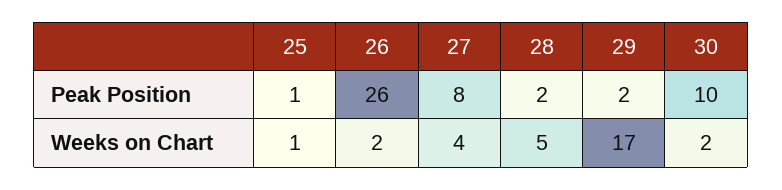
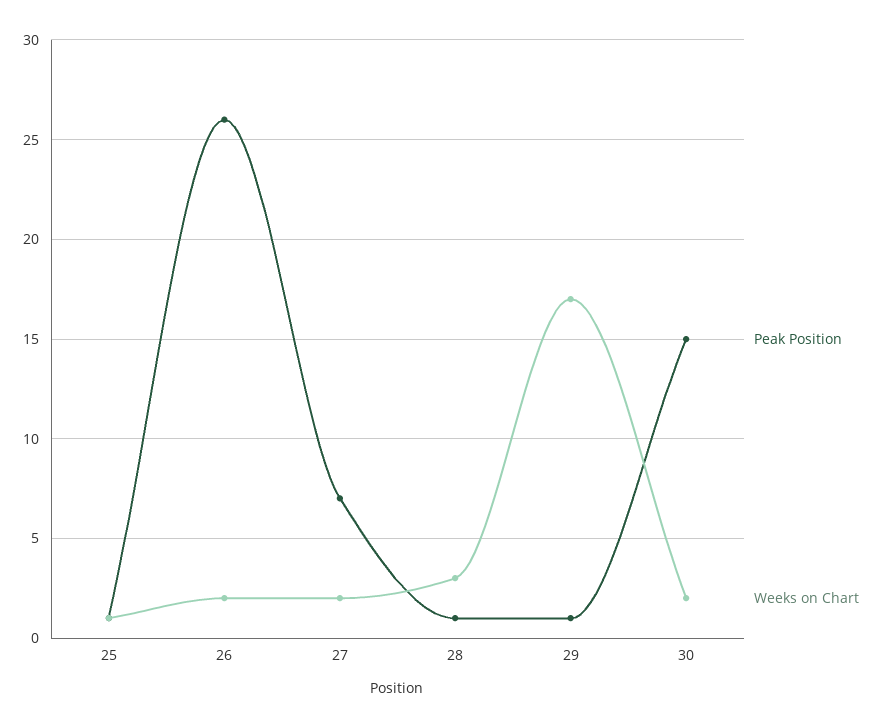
Peak Position, 27: 8 -> 7
Peak Position, 28: 2 -> 1
Peak Position, 29: 2 -> 1
Peak Position, 30: 10 -> 15
Weeks on Chart, 27: 4 -> 2
Weeks on Chart, 28: 5 -> 3

